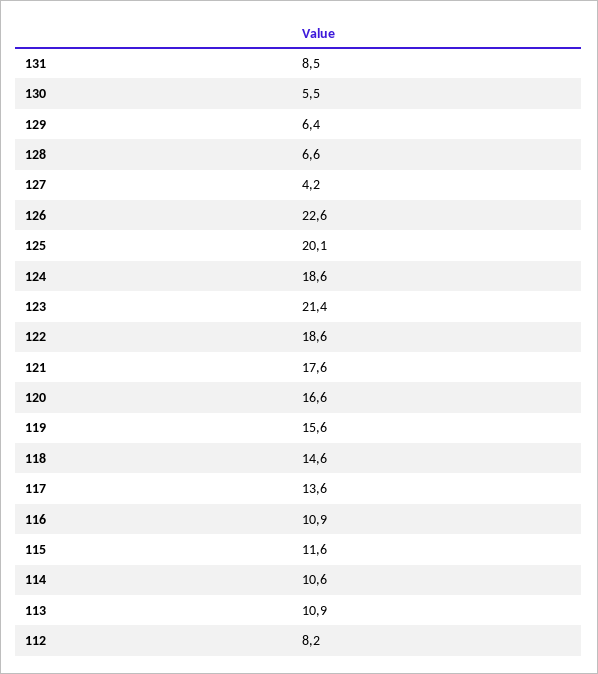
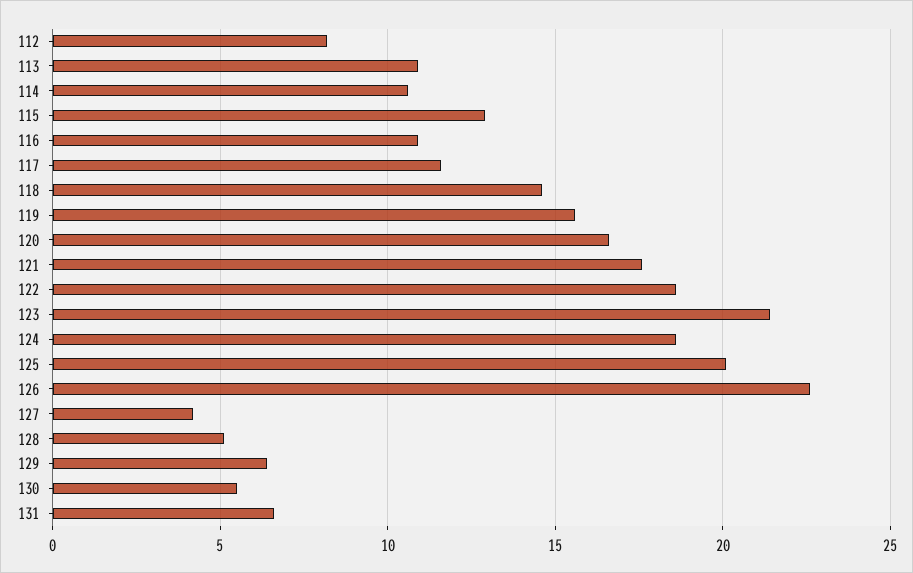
131: 8.5 -> 6.5
128: 6.6 -> 5
117: 13.6 -> 11.5
115: 11.6 -> 13

